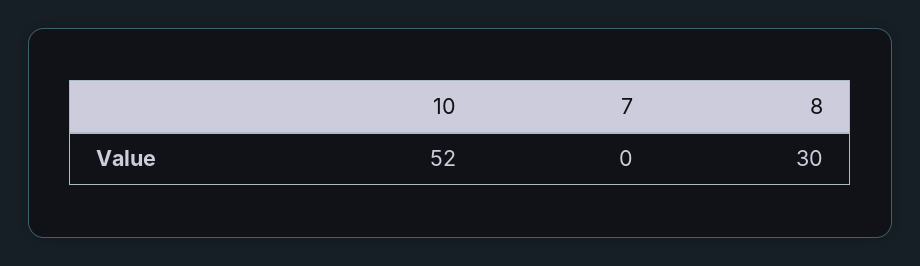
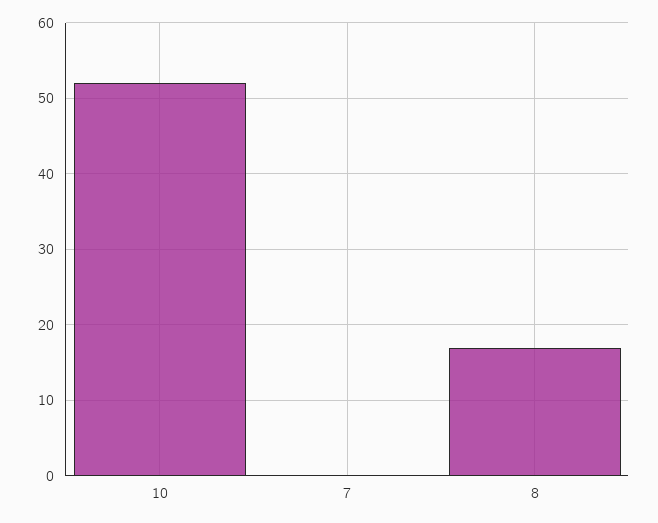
8: 30 -> 17

